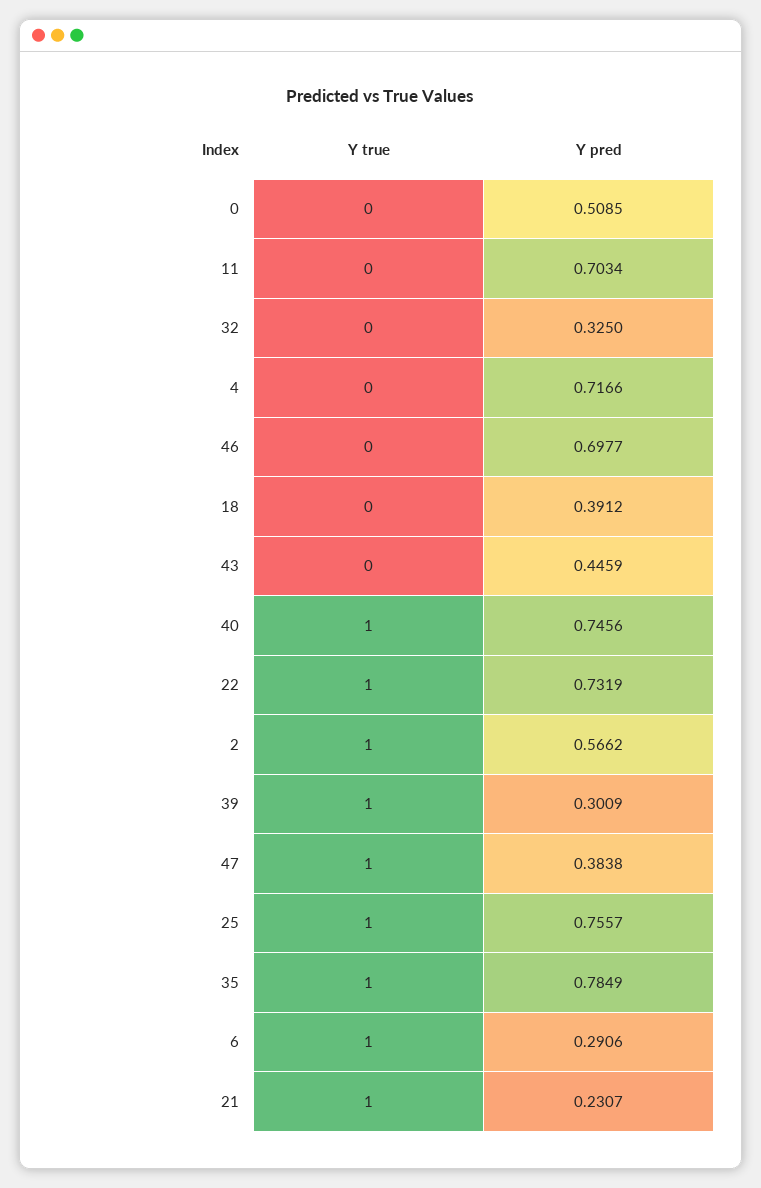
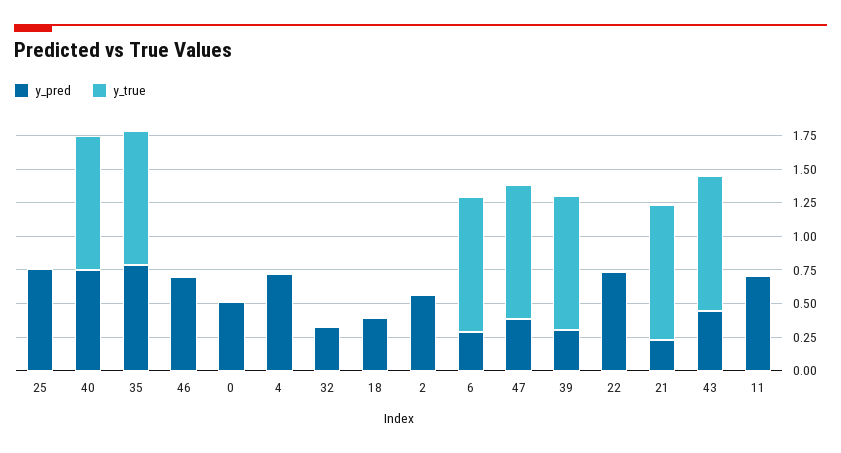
Y true, 43: 0 -> 1
Y true, 22: 1 -> 0
Y true, 2: 1 -> 0
Y true, 25: 1 -> 0

